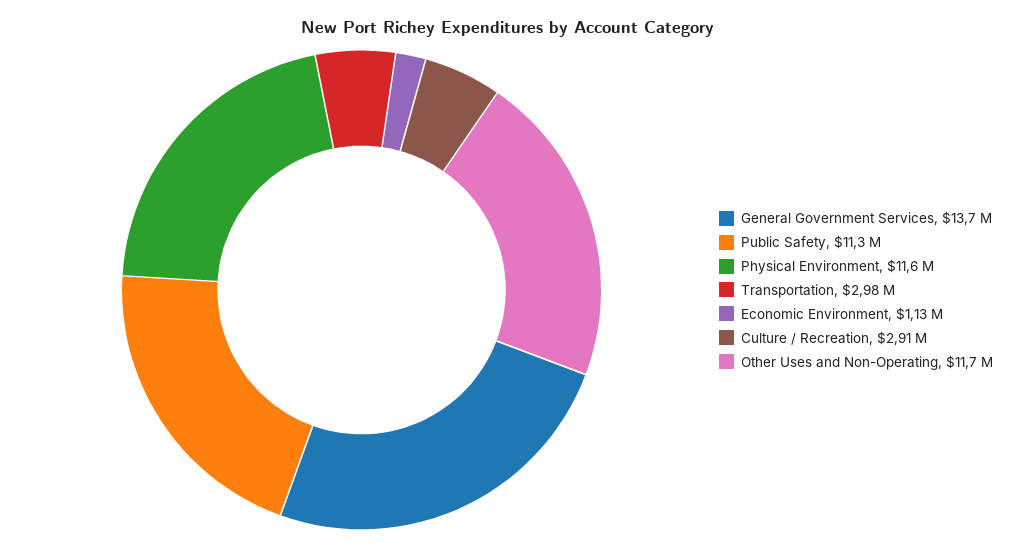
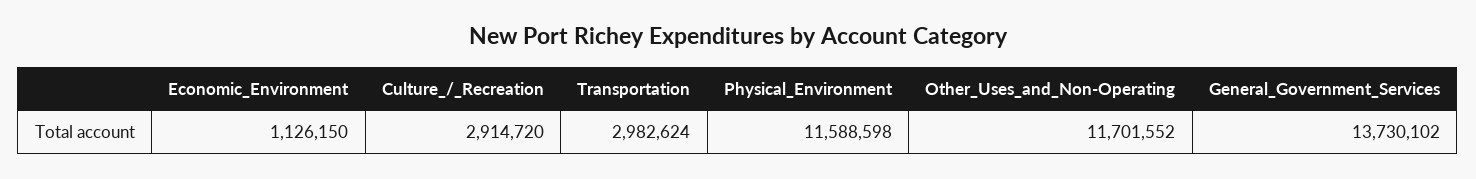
Public Safety: 11300000 -> none

